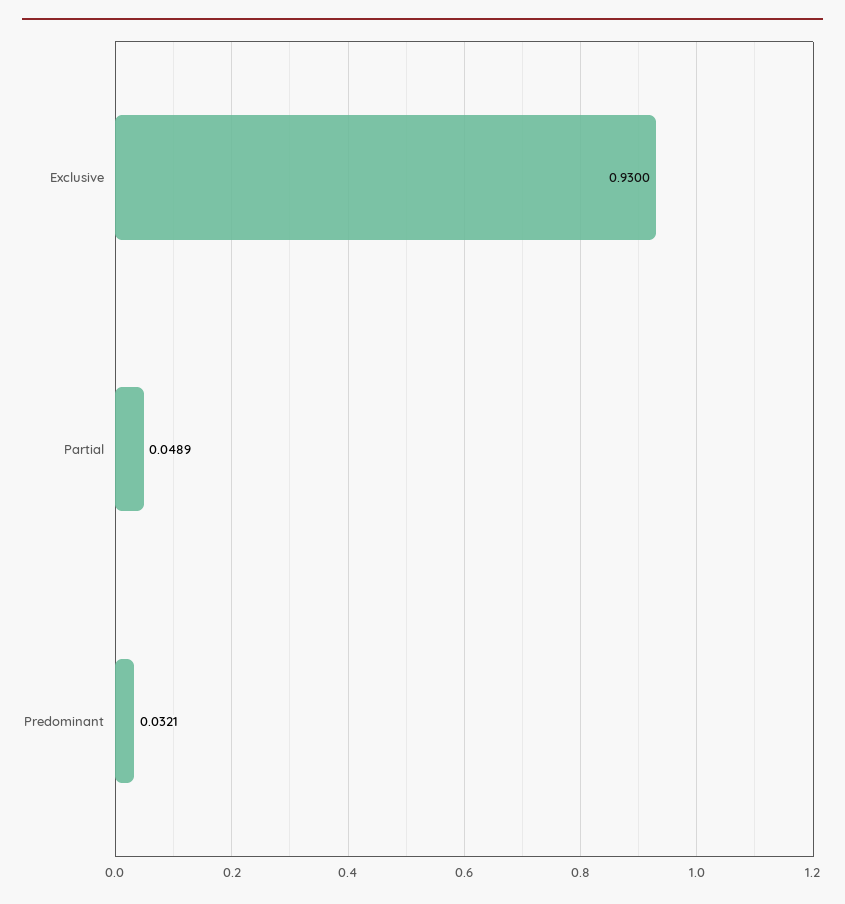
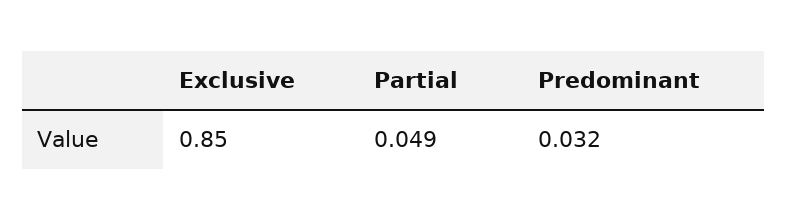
Exclusive: 0.93 -> 0.85

